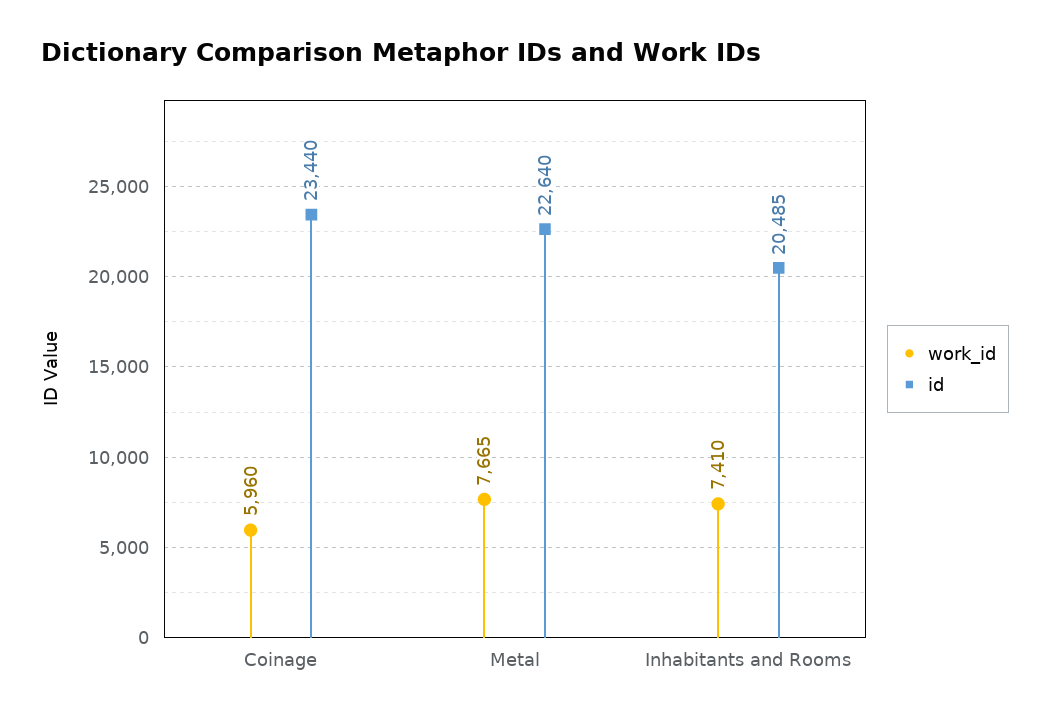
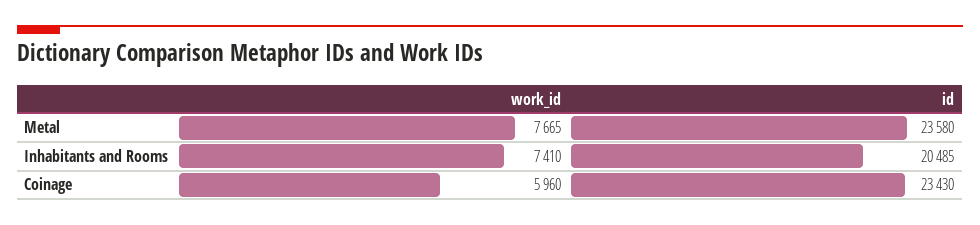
id, Coinage: 23440 -> 23430
id, Metal: 22640 -> 23580

